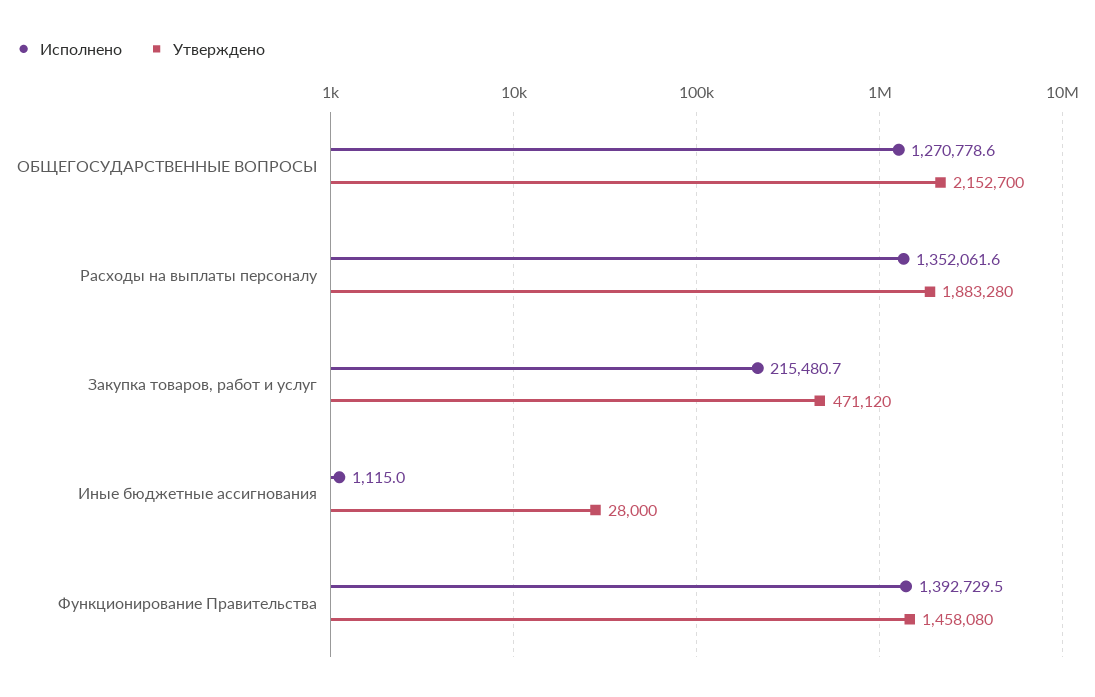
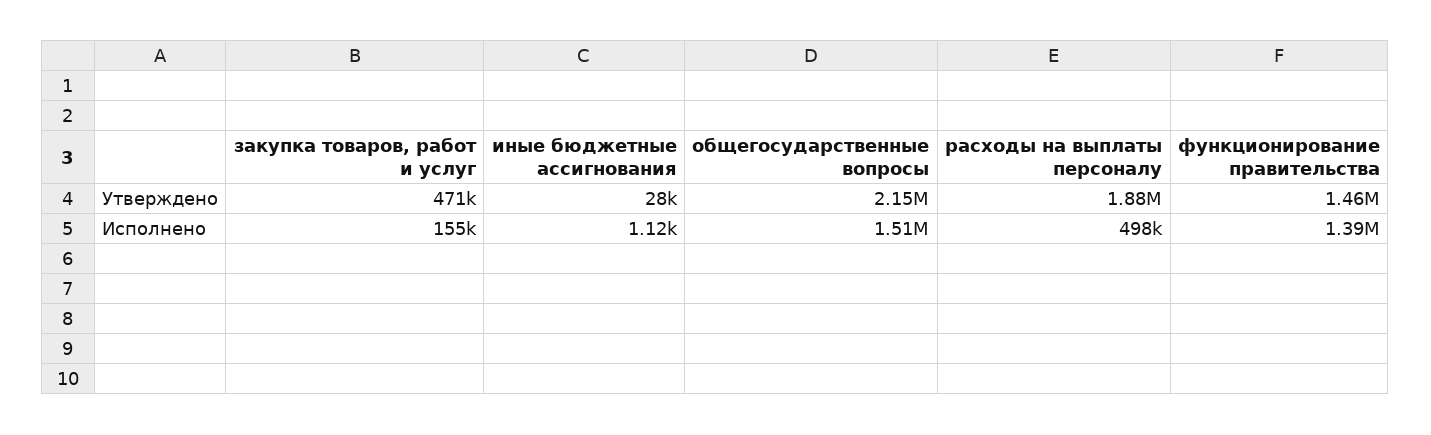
Исполнено, ОБЩЕГОСУДАРСТВЕННЫЕ ВОПРОСЫ: 1270778.6 -> 1510000
Исполнено, Расходы на выплаты персоналу: 1352061.6 -> 498000
Исполнено, Закупка товаров, работ и услуг: 215480.7 -> 155000

